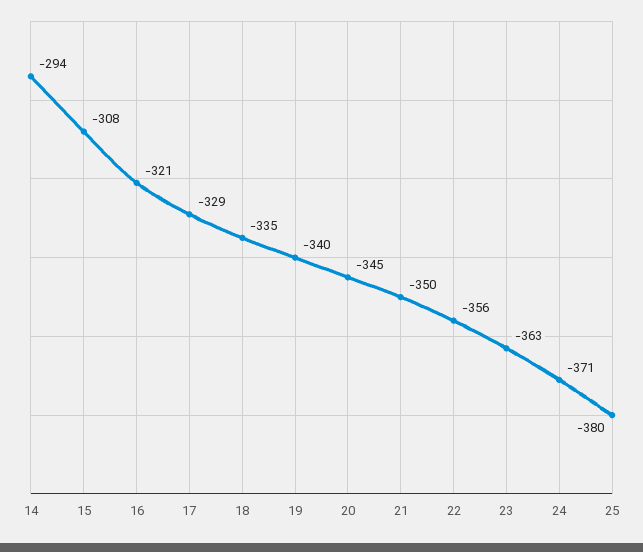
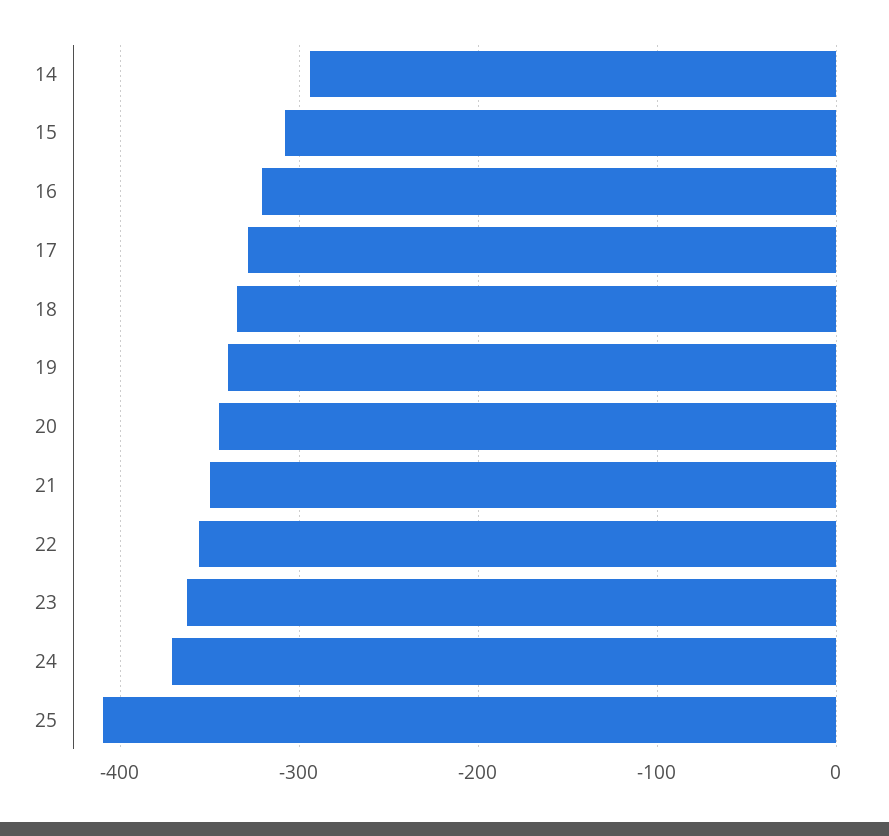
25: -380 -> -410

